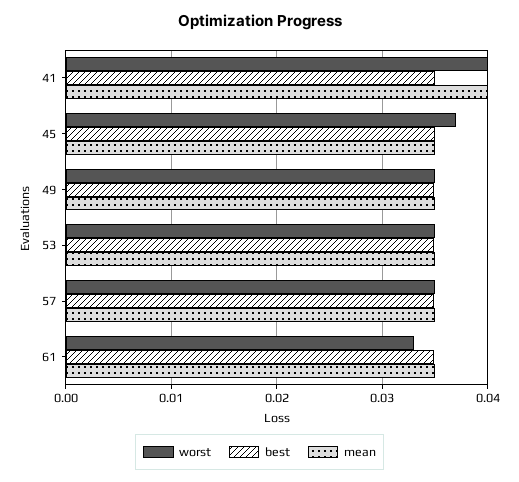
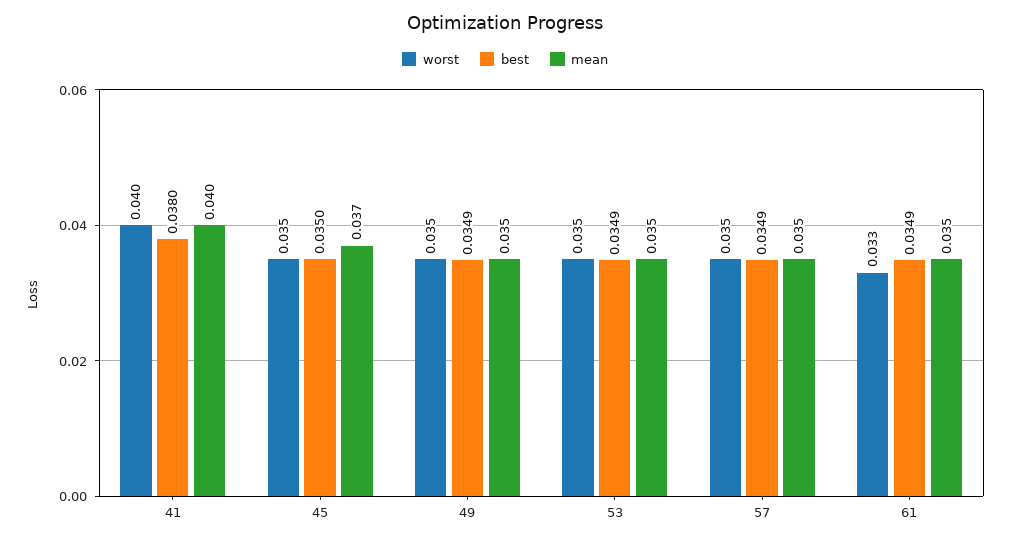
best, 41: 0.035 -> 0.038
worst, 45: 0.037 -> 0.035
mean, 45: 0.035 -> 0.037

